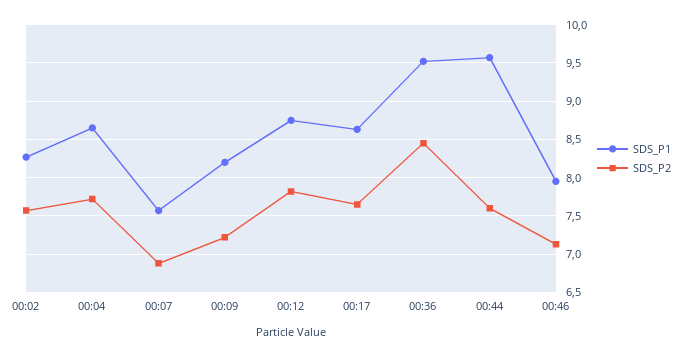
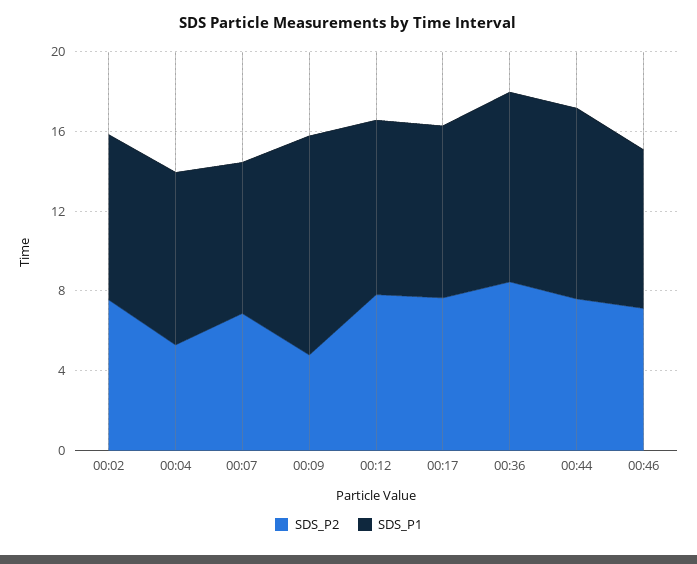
SDS_P2, 00:04: 7.7 -> 5
SDS_P1, 00:09: 8.2 -> 11
SDS_P2, 00:09: 7.2 -> 5

